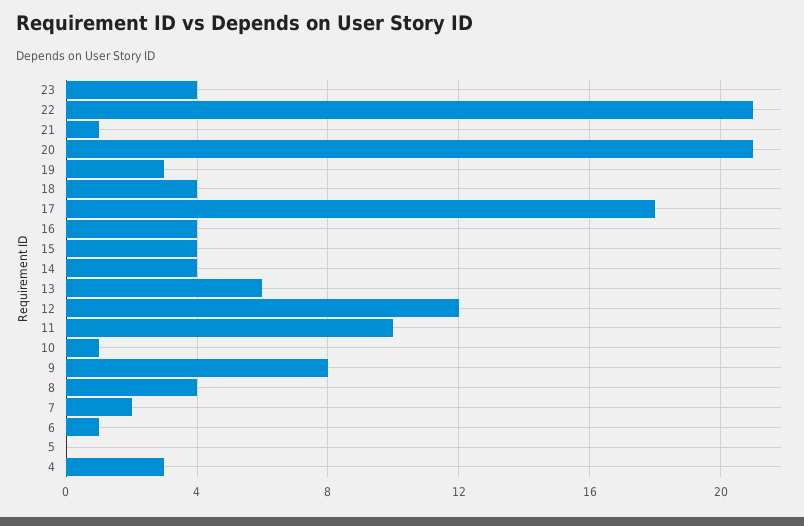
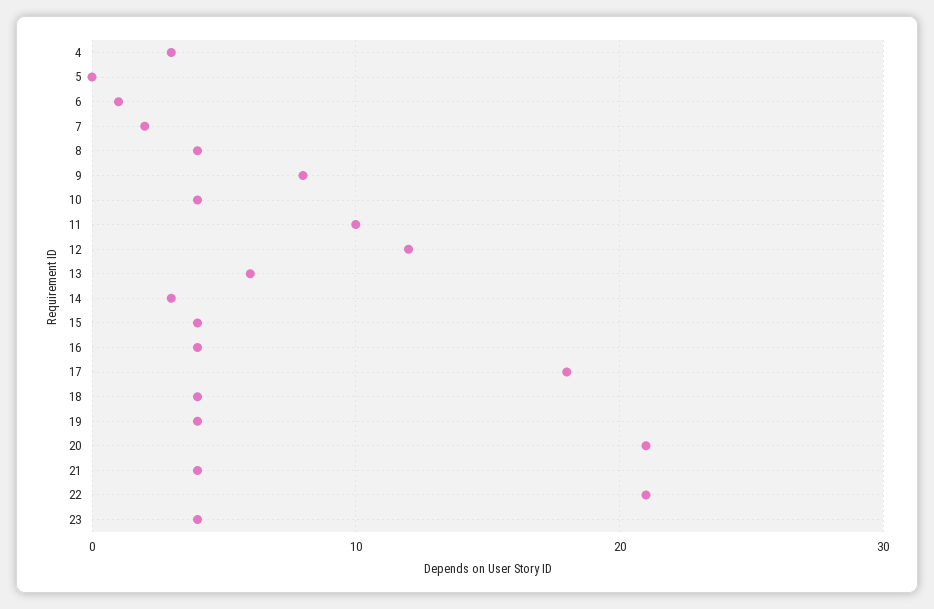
21: 1 -> 4
19: 3 -> 4
14: 4 -> 3
10: 1 -> 4

